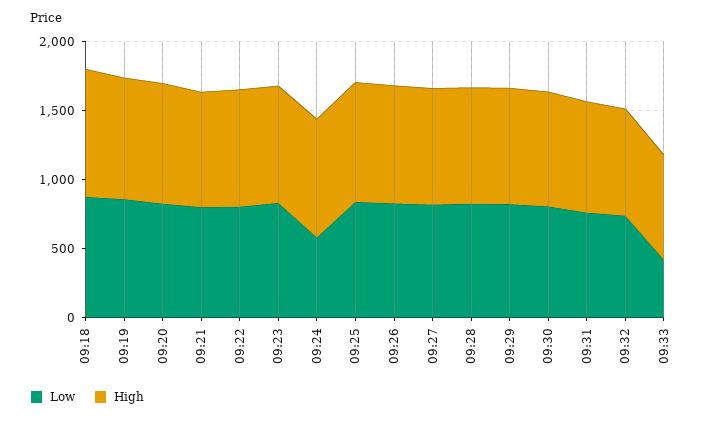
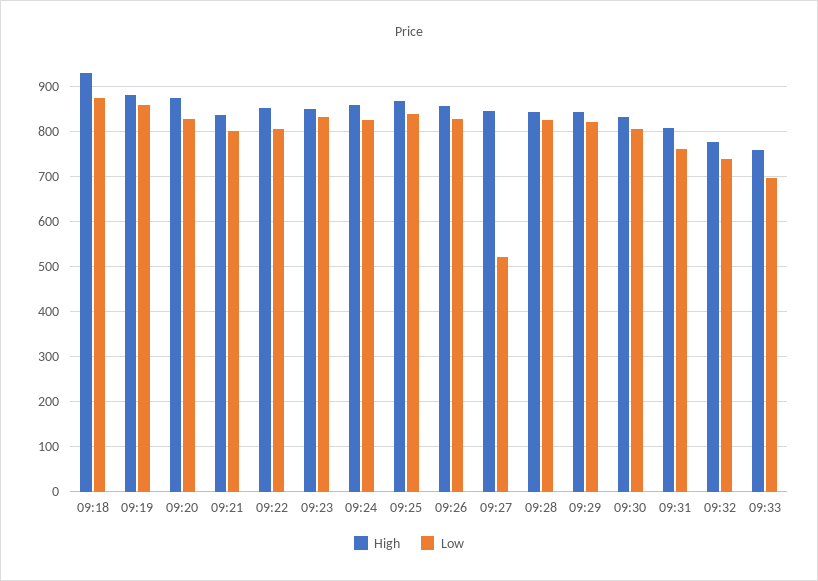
Low, 09:24: 600 -> 820
Low, 09:27: 800 -> 520
Low, 09:33: 400 -> 700

